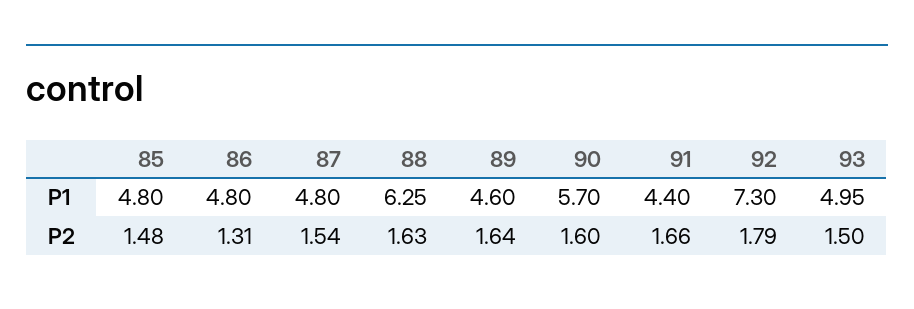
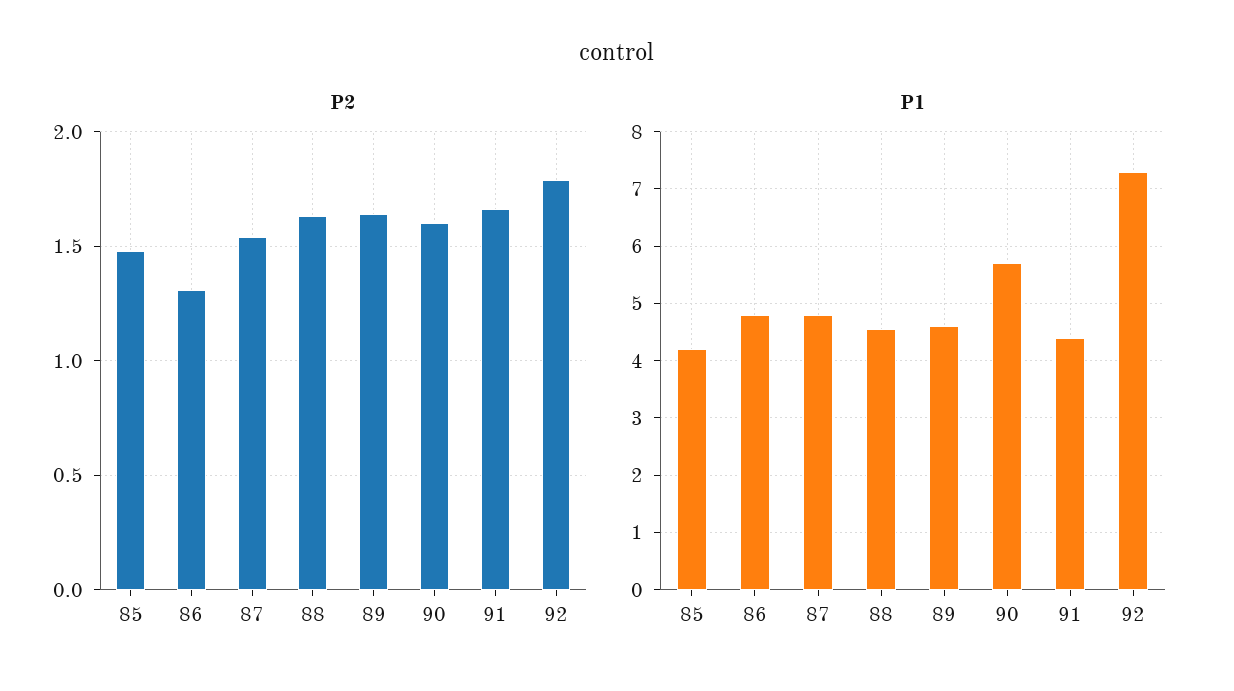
P1, 85: 4.8 -> 4.2
P1, 88: 6.25 -> 4.6
P1, 93: 4.95 -> none
P2, 93: 1.5 -> none

